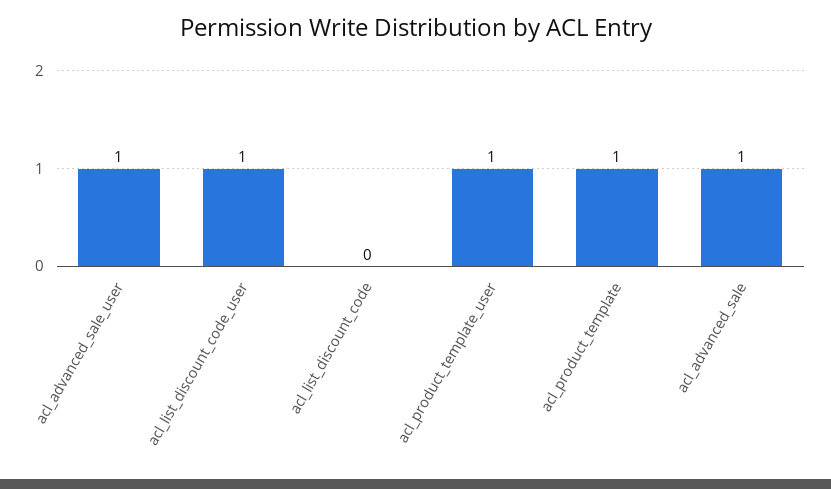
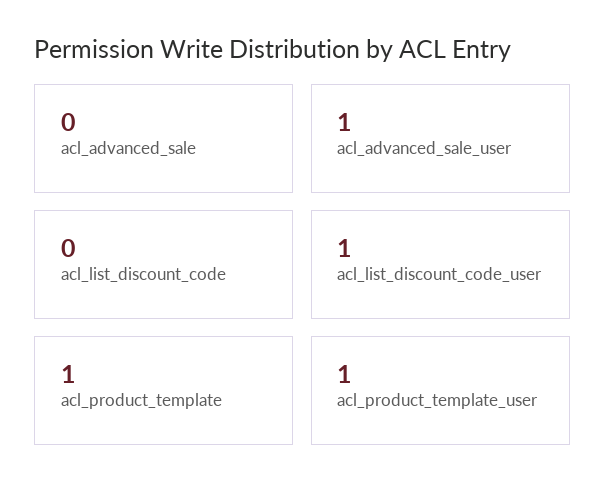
acl_advanced_sale: 1 -> 0

